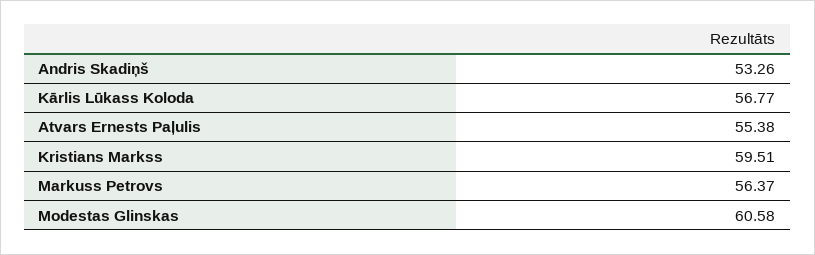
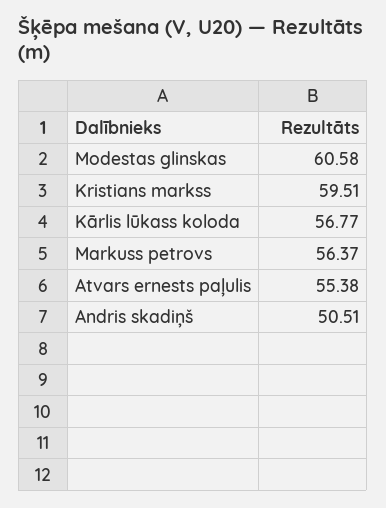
Andris Skadiņš: 53.26 -> 50.51

